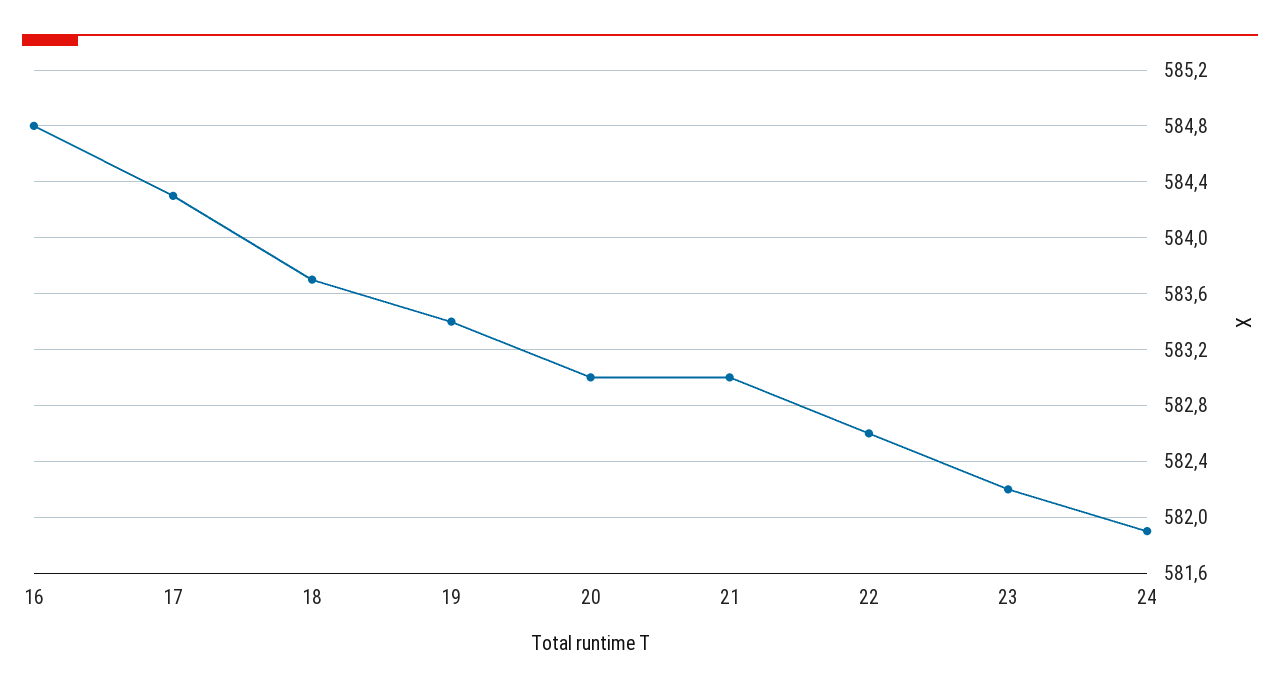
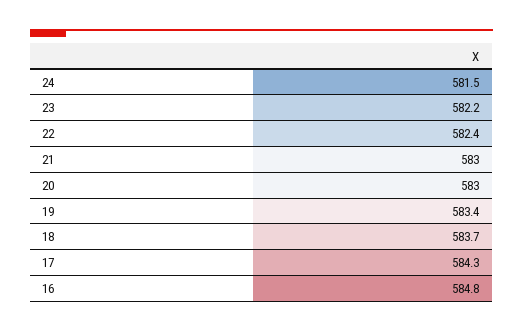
22: 582.6 -> 582.4
24: 581.9 -> 581.5

